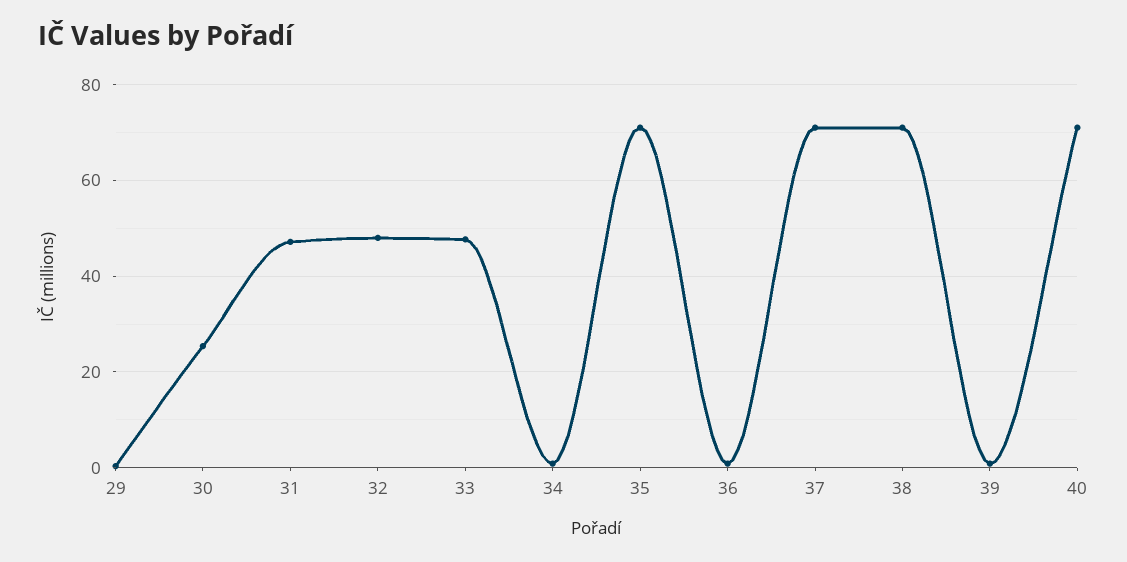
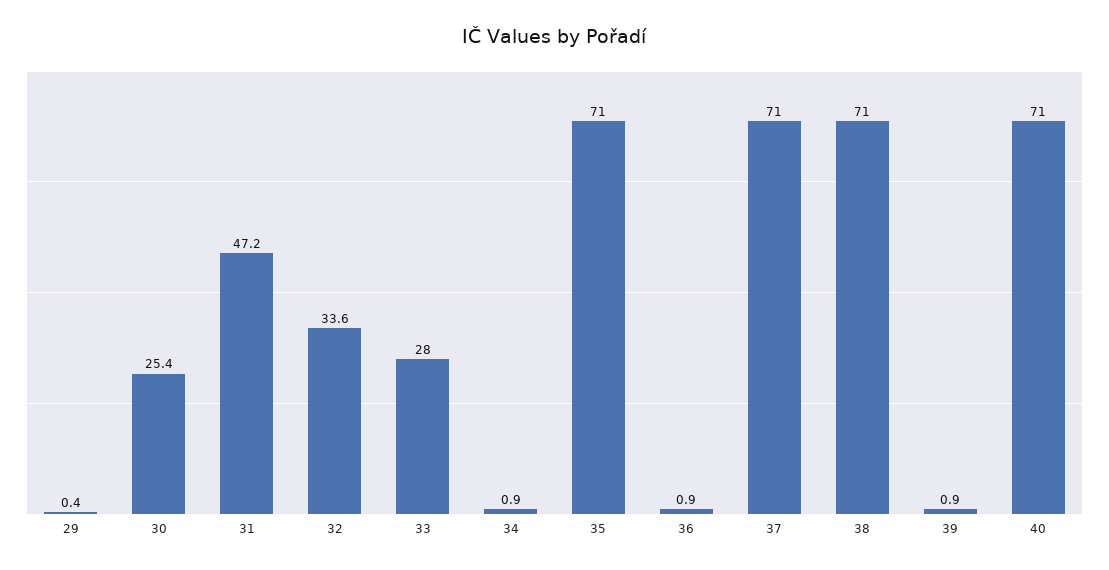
32: 48 -> 33.6
33: 48 -> 28

